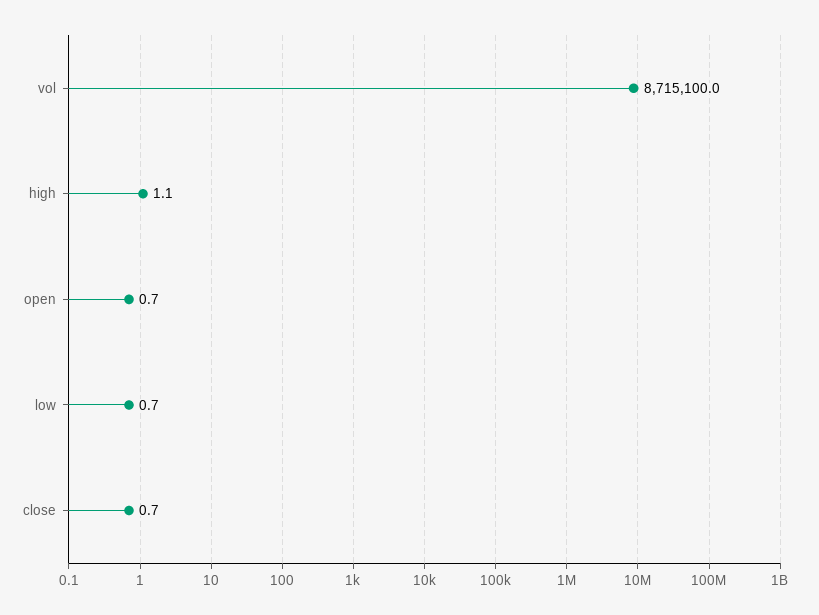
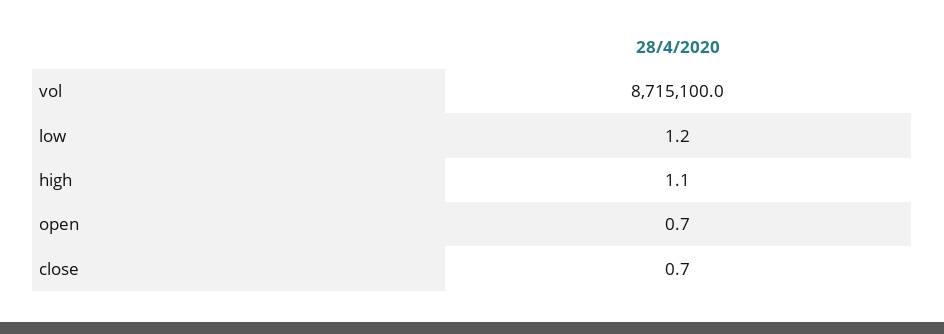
low: 0.7 -> 1.2

